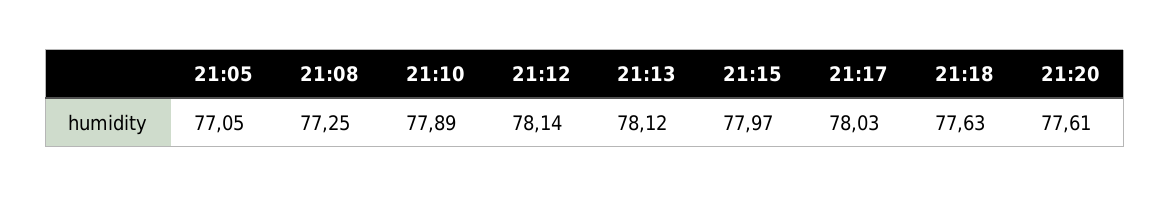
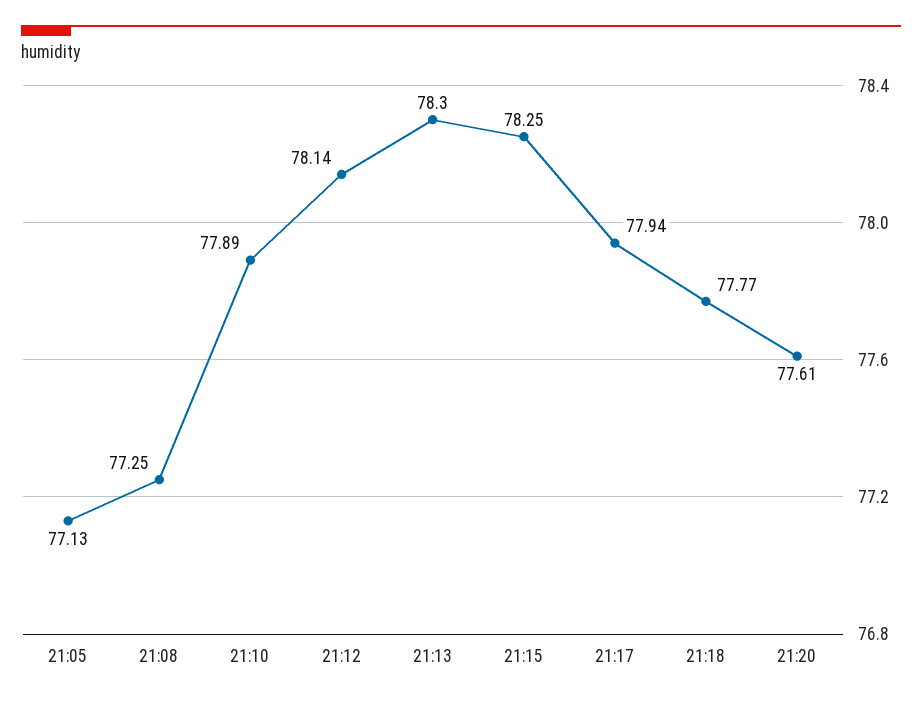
21:05: 77.05 -> 77.13
21:13: 78.12 -> 78.3
21:15: 77.97 -> 78.25
21:17: 78.03 -> 77.94
21:18: 77.63 -> 77.77

